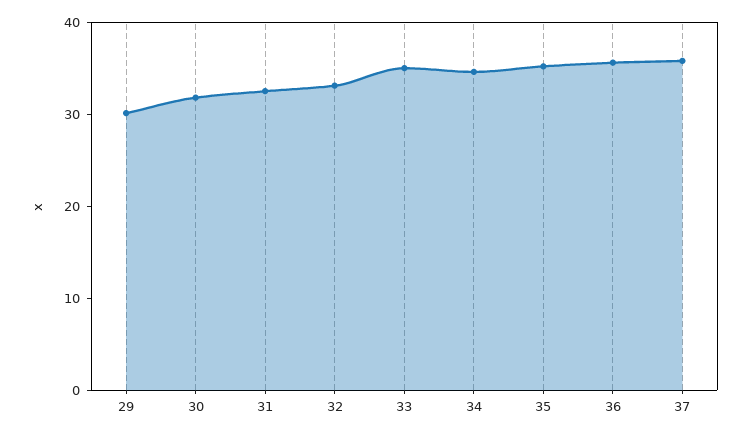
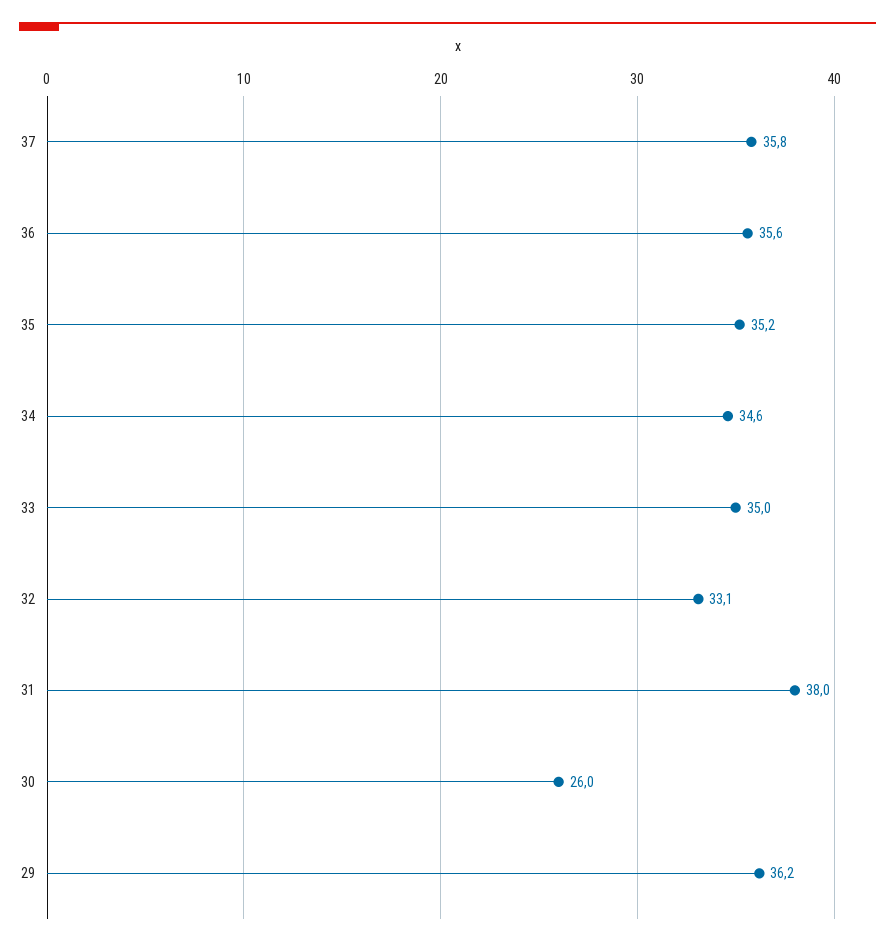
29: 30 -> 36.2
30: 32 -> 26
31: 32 -> 38

